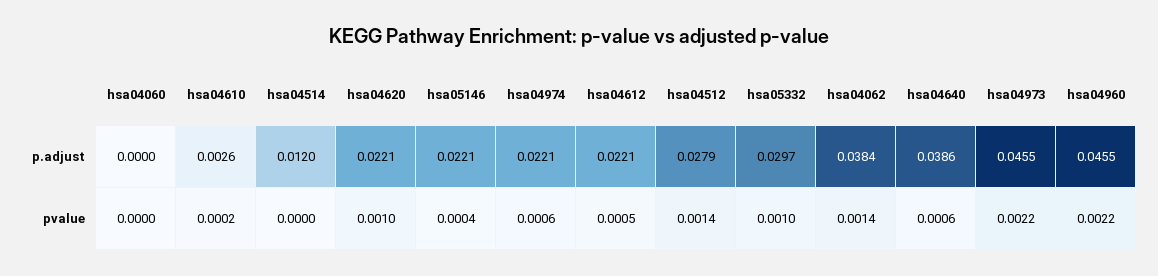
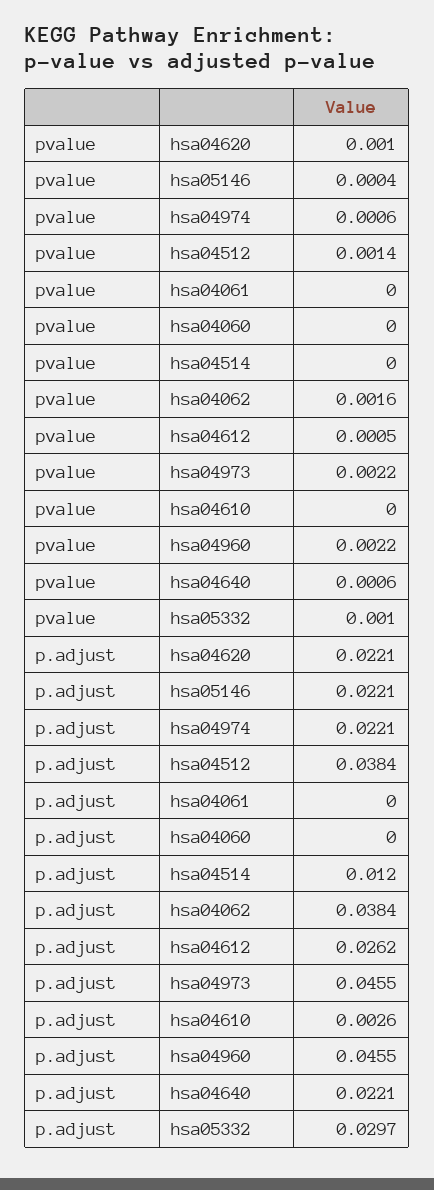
hsa04612, p.adjust: 0.0221 -> 0.0262
hsa04512, p.adjust: 0.0279 -> 0.0384
hsa04640, p.adjust: 0.0386 -> 0.0221
hsa04610, pvalue: 0.0002 -> 0
hsa04062, pvalue: 0.0014 -> 0.0016
hsa04061, pvalue: none -> 0
hsa04061, p.adjust: none -> 0

